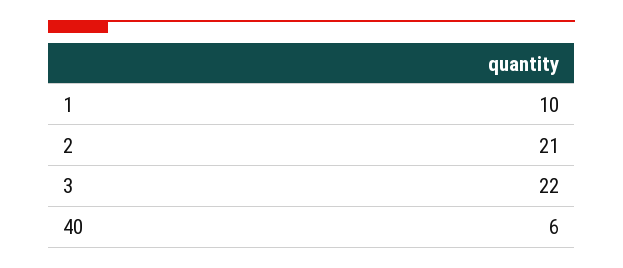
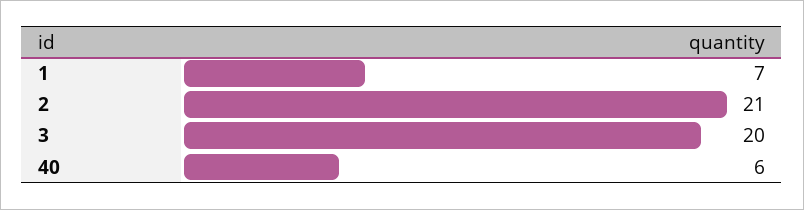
1: 10 -> 7
3: 22 -> 20

